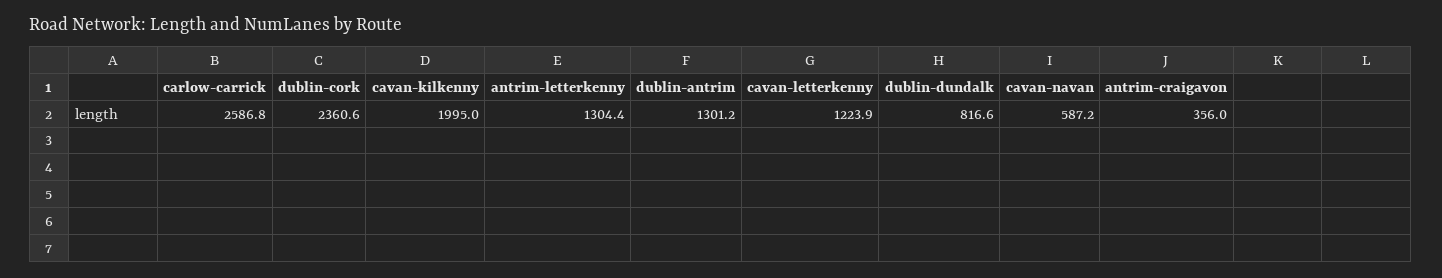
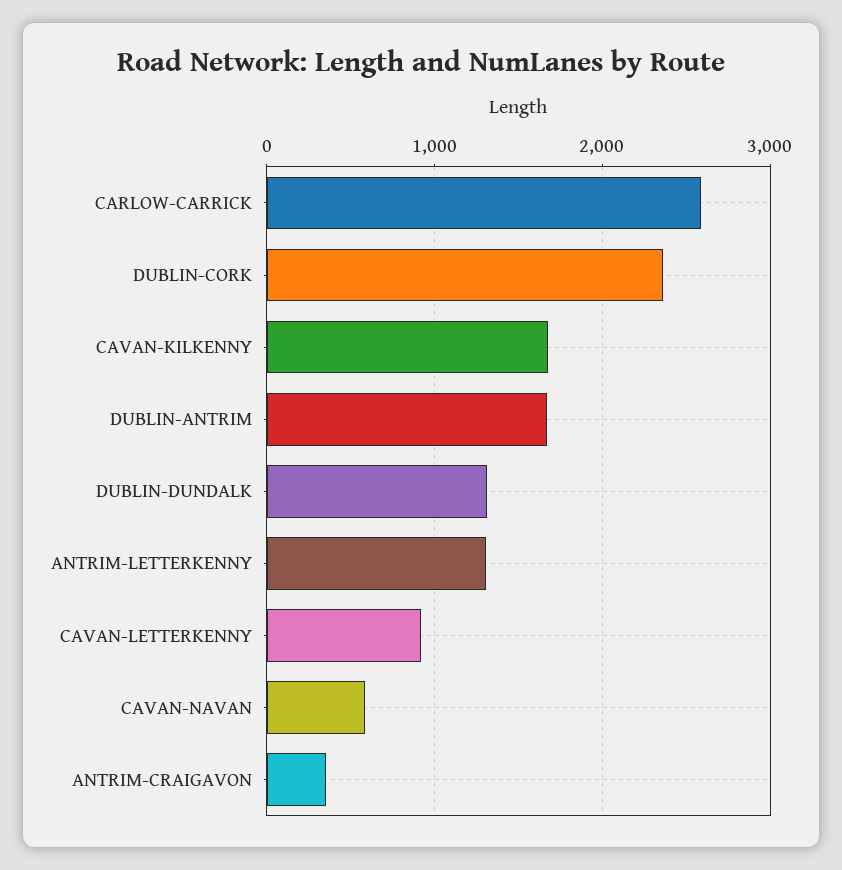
cavan-kilkenny: 1995 -> 1700
dublin-antrim: 1301.2 -> 1700
cavan-letterkenny: 1223.9 -> 900
dublin-dundalk: 816.6 -> 1300

